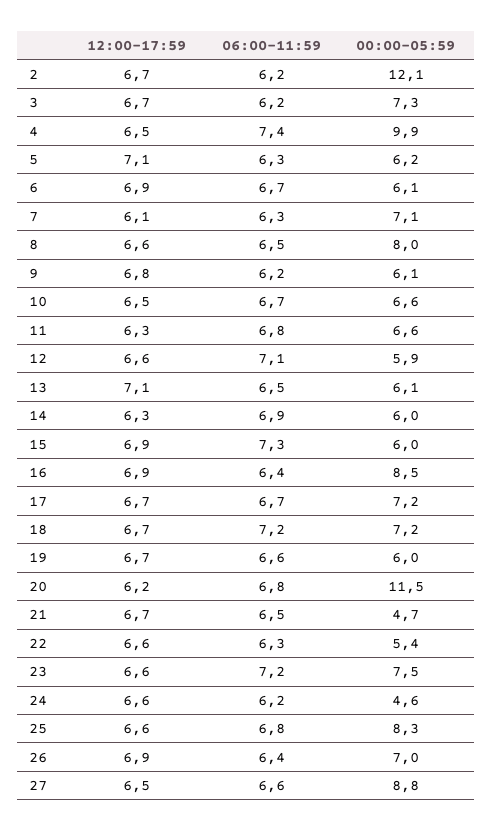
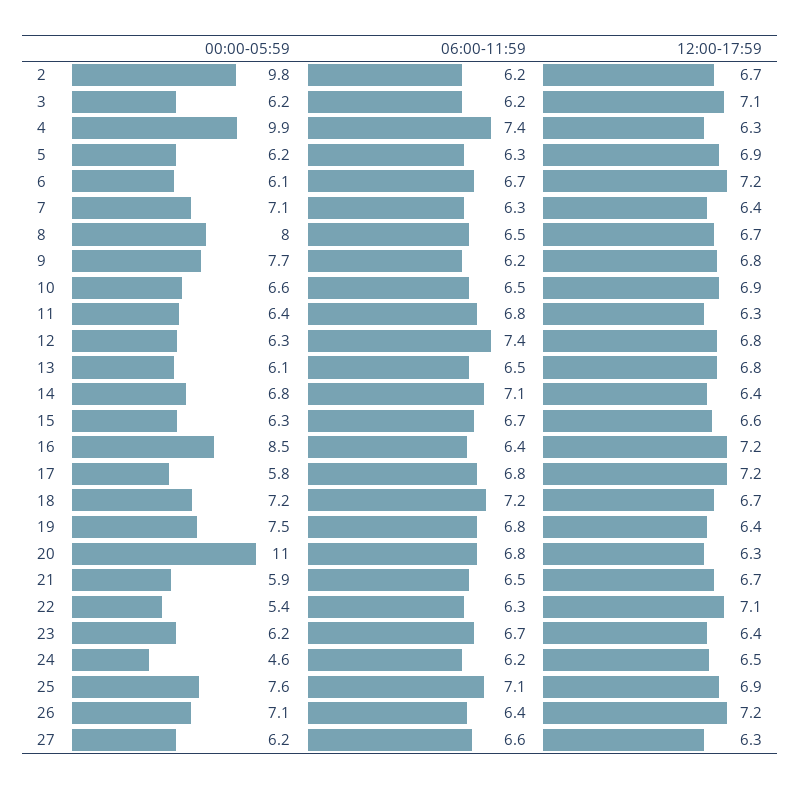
00:00-05:59, 2: 12.1 -> 9.8
12:00-17:59, 3: 6.7 -> 7.1
00:00-05:59, 3: 7.3 -> 6.2
12:00-17:59, 4: 6.5 -> 6.3
12:00-17:59, 5: 7.1 -> 6.9
12:00-17:59, 6: 6.9 -> 7.2
12:00-17:59, 7: 6.1 -> 6.4
12:00-17:59, 8: 6.6 -> 6.7
00:00-05:59, 9: 6.1 -> 7.7
12:00-17:59, 10: 6.5 -> 6.9
06:00-11:59, 10: 6.7 -> 6.5
00:00-05:59, 11: 6.6 -> 6.4
12:00-17:59, 12: 6.6 -> 6.8
06:00-11:59, 12: 7.1 -> 7.4
00:00-05:59, 12: 5.9 -> 6.3
12:00-17:59, 13: 7.1 -> 6.8
12:00-17:59, 14: 6.3 -> 6.4
06:00-11:59, 14: 6.9 -> 7.1
00:00-05:59, 14: 6 -> 6.8
12:00-17:59, 15: 6.9 -> 6.6
06:00-11:59, 15: 7.3 -> 6.7
00:00-05:59, 15: 6 -> 6.3
12:00-17:59, 16: 6.9 -> 7.2
12:00-17:59, 17: 6.7 -> 7.2
06:00-11:59, 17: 6.7 -> 6.8
00:00-05:59, 17: 7.2 -> 5.8
12:00-17:59, 19: 6.7 -> 6.4
06:00-11:59, 19: 6.6 -> 6.8
00:00-05:59, 19: 6 -> 7.5
12:00-17:59, 20: 6.2 -> 6.3
00:00-05:59, 20: 11.5 -> 11
00:00-05:59, 21: 4.7 -> 5.9
12:00-17:59, 22: 6.6 -> 7.1
12:00-17:59, 23: 6.6 -> 6.4
06:00-11:59, 23: 7.2 -> 6.7
00:00-05:59, 23: 7.5 -> 6.2
12:00-17:59, 24: 6.6 -> 6.5
12:00-17:59, 25: 6.6 -> 6.9
06:00-11:59, 25: 6.8 -> 7.1
00:00-05:59, 25: 8.3 -> 7.6
12:00-17:59, 26: 6.9 -> 7.2
00:00-05:59, 26: 7 -> 7.1
12:00-17:59, 27: 6.5 -> 6.3
00:00-05:59, 27: 8.8 -> 6.2

